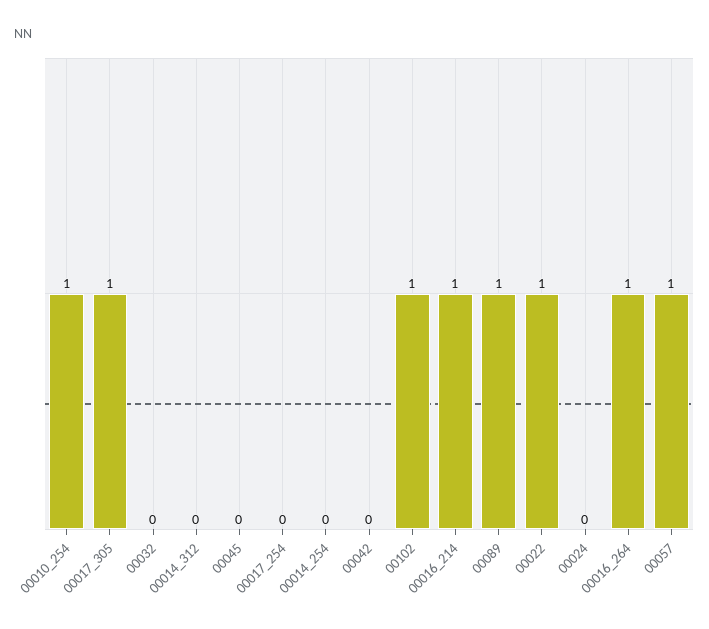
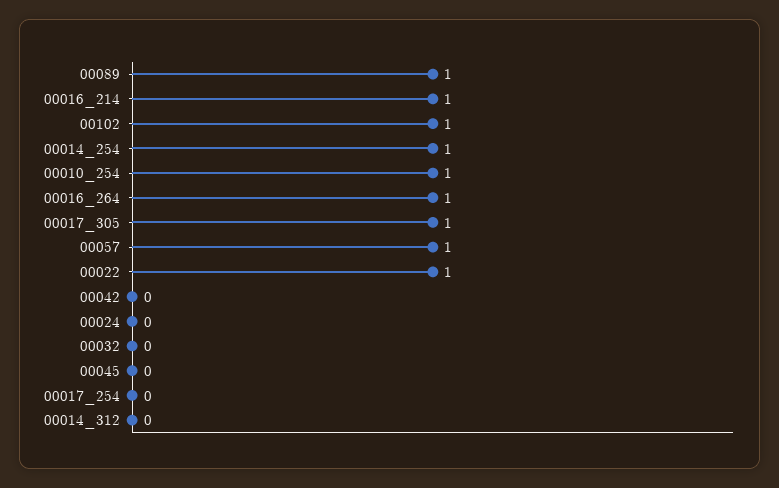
00014_254: 0 -> 1

